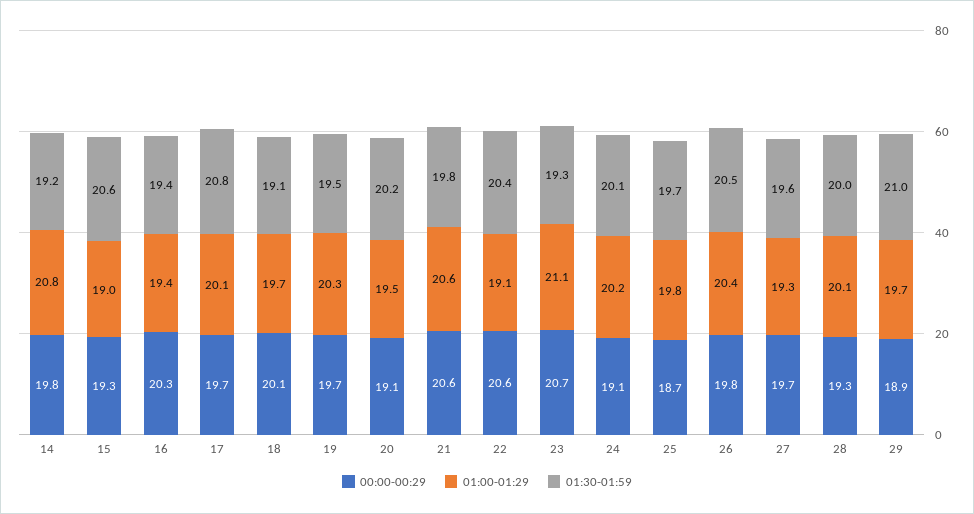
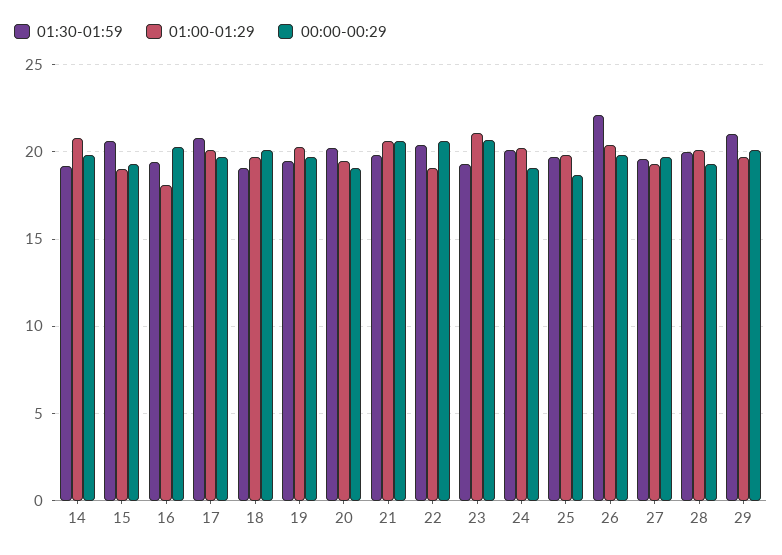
01:00-01:29, 16: 19.4 -> 18
01:30-01:59, 26: 20.5 -> 22
00:00-00:29, 29: 18.9 -> 20

